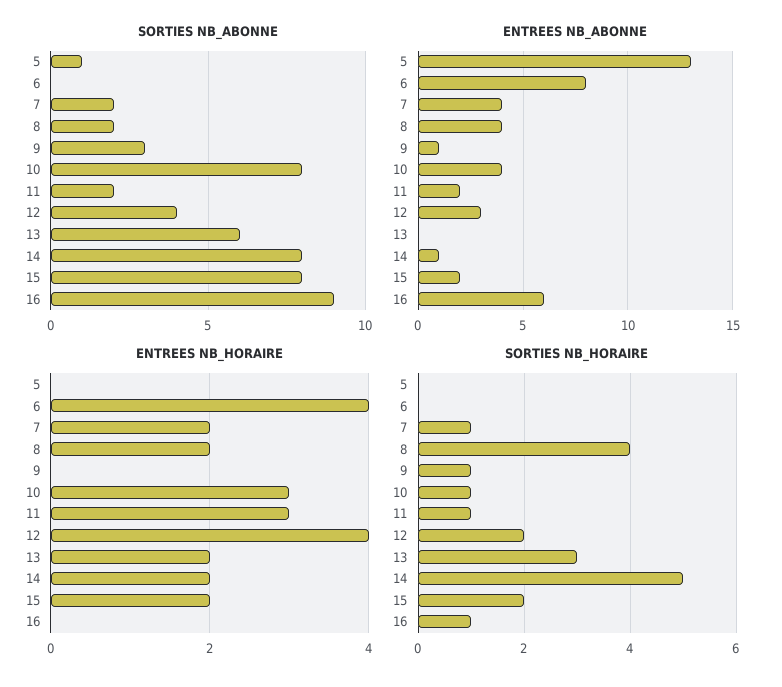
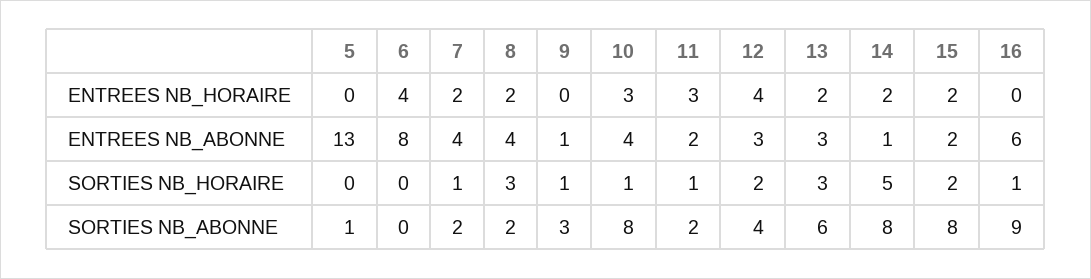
ENTREES NB_ABONNE, 13: 0 -> 3
SORTIES NB_HORAIRE, 8: 4 -> 3

